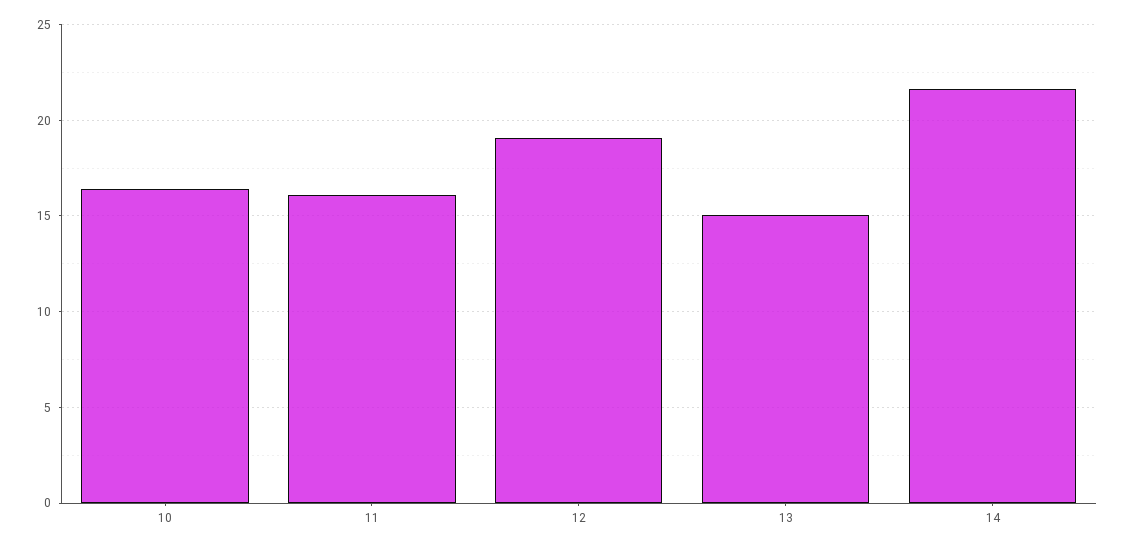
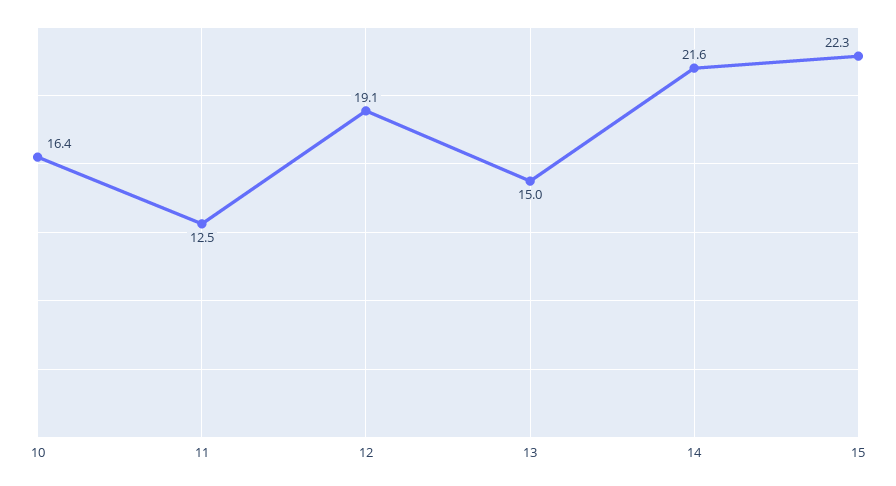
11: 16 -> 12.5
15: none -> 22.3

